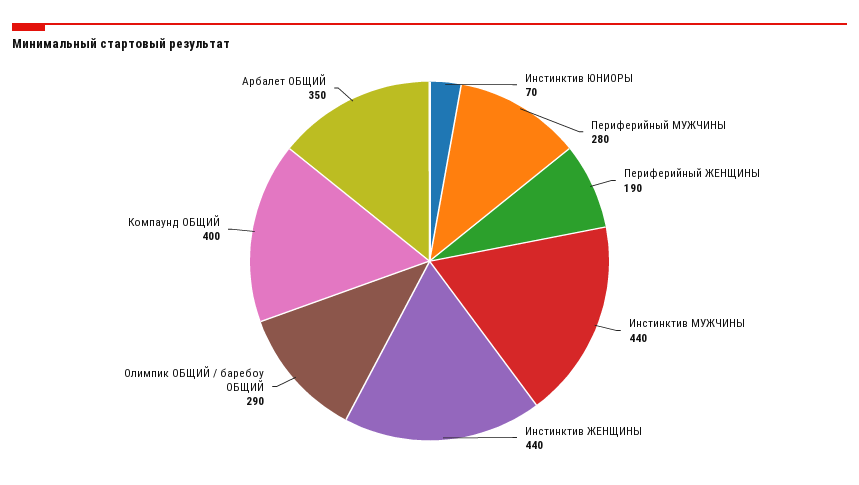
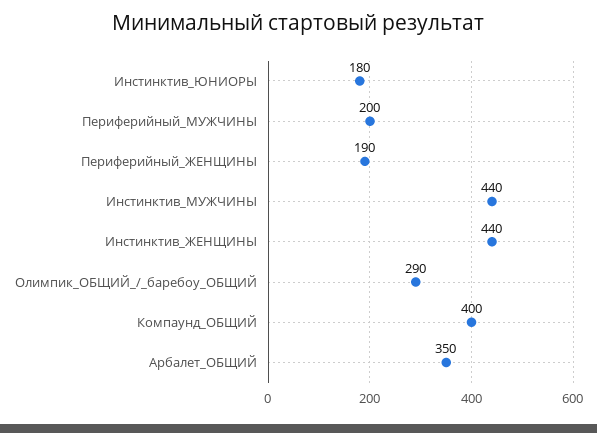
Инстинктив ЮНИОРЫ: 70 -> 180
Периферийный МУЖЧИНЫ: 280 -> 200

